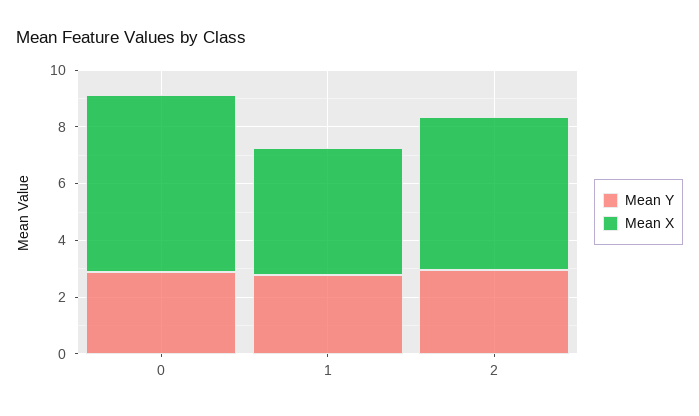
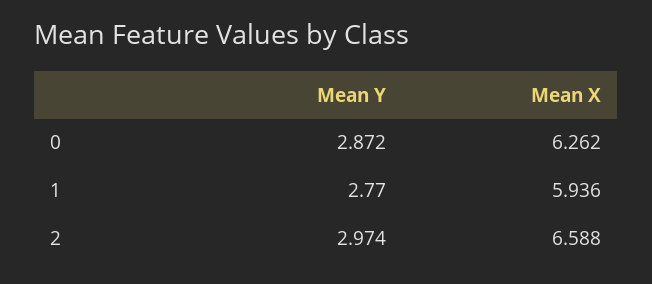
Mean X, 1: 4.5 -> 5.936
Mean X, 2: 5.5 -> 6.588

